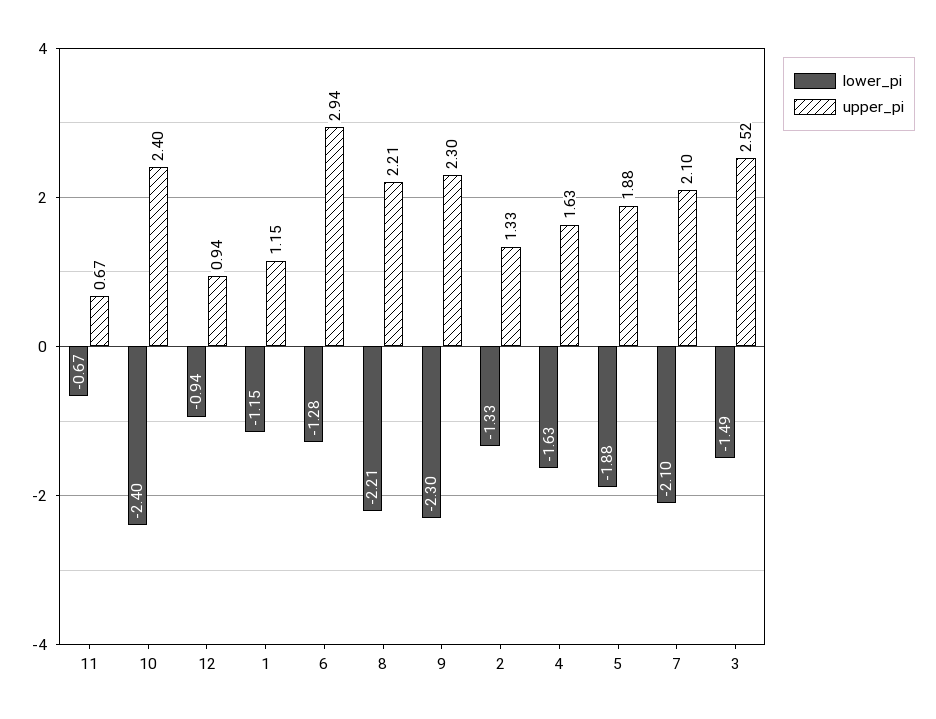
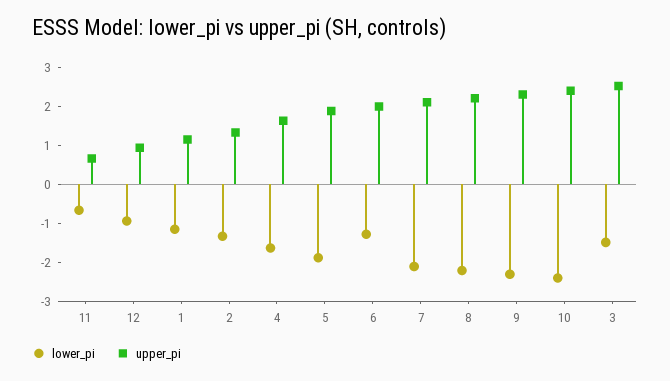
upper_pi, 6: 2.94 -> 2

